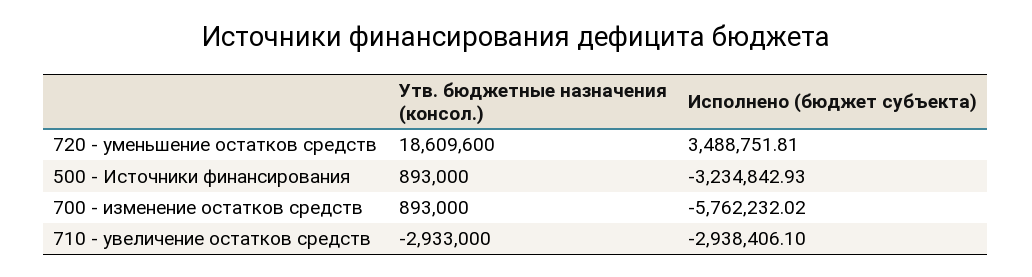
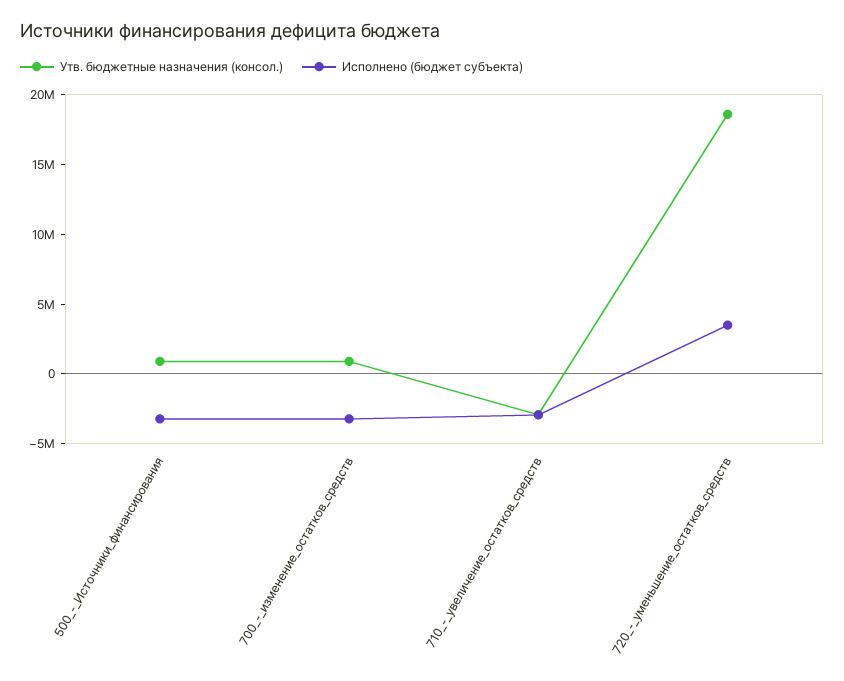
Исполнено (бюджет субъекта), 700 - изменение остатков средств: -5762232.02 -> -3000000

